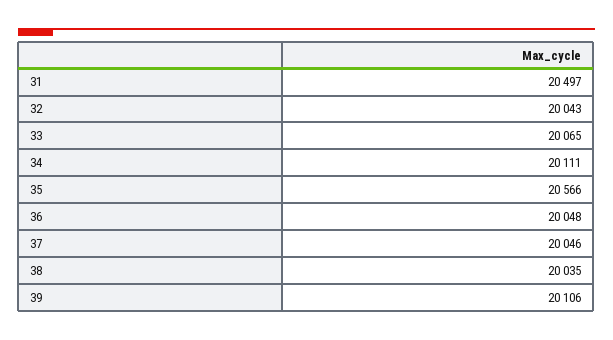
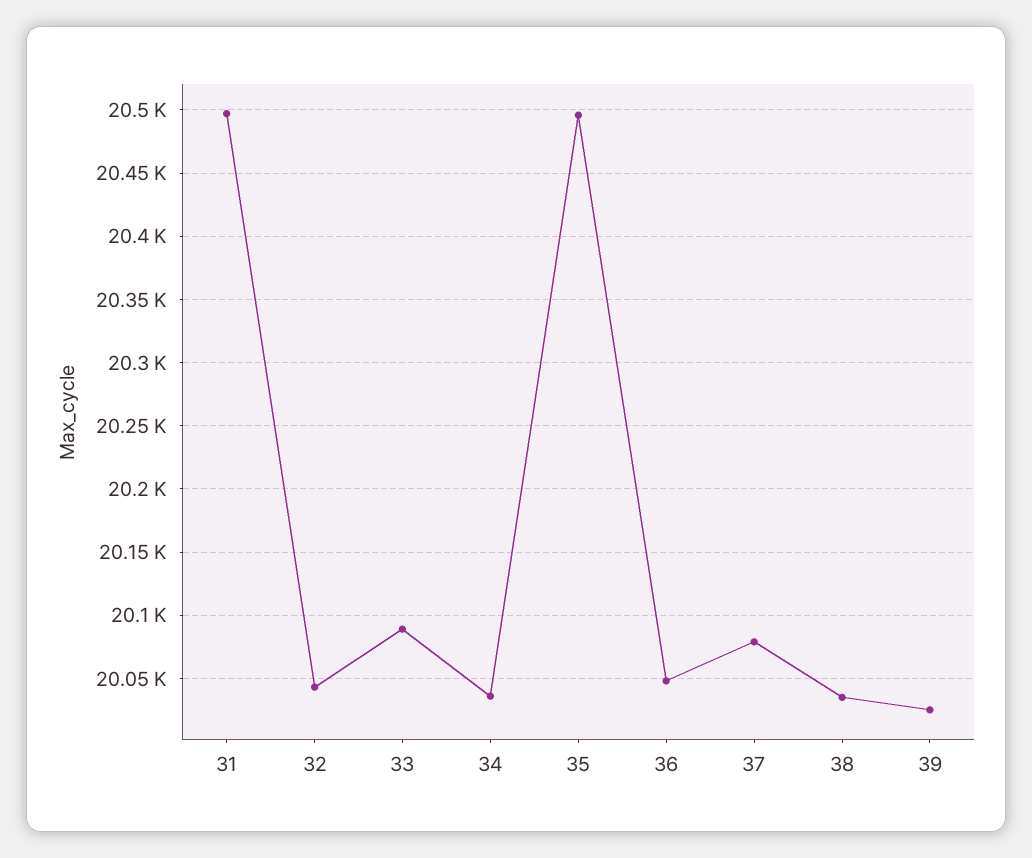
33: 20065 -> 20090
34: 20111 -> 20035
35: 20566 -> 20495
37: 20046 -> 20080
39: 20106 -> 20025

